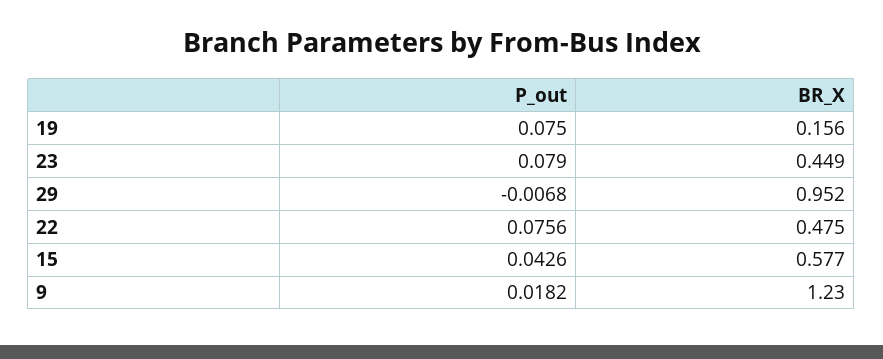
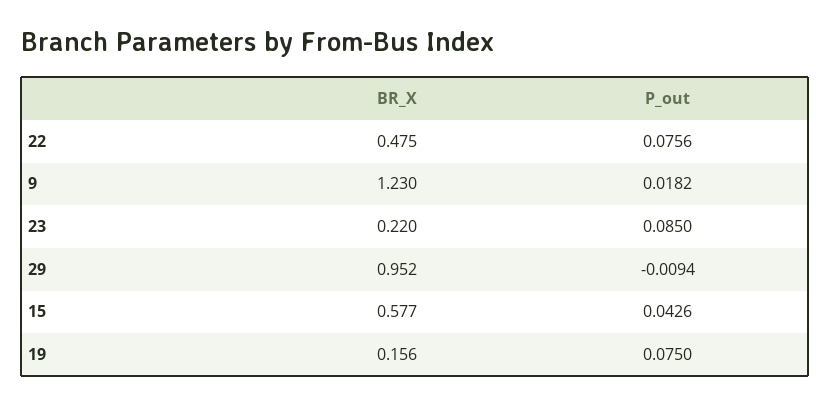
P_out, 23: 0.079 -> 0.085
BR_X, 23: 0.449 -> 0.22
P_out, 29: -0.0068 -> -0.0094

